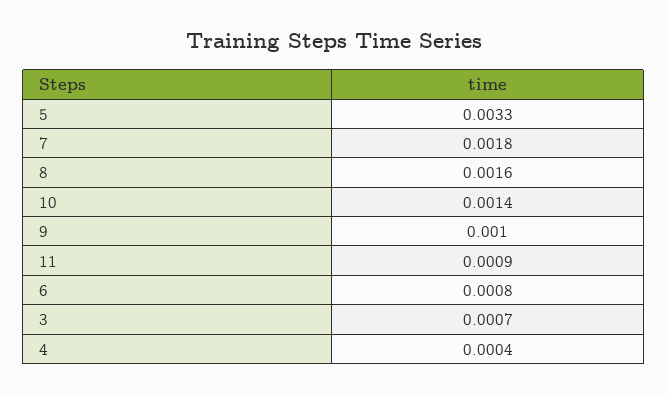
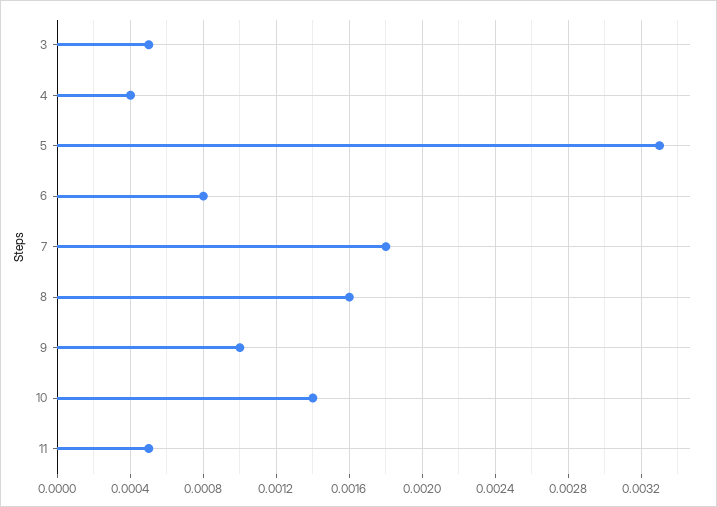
11: 0.0009 -> 0.0005
3: 0.0007 -> 0.0005

